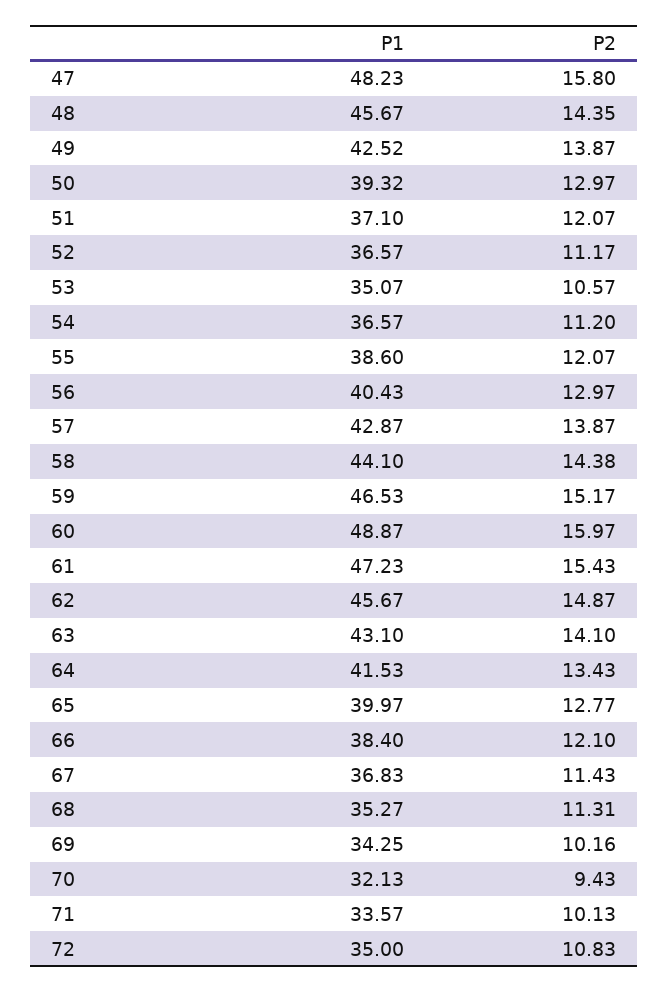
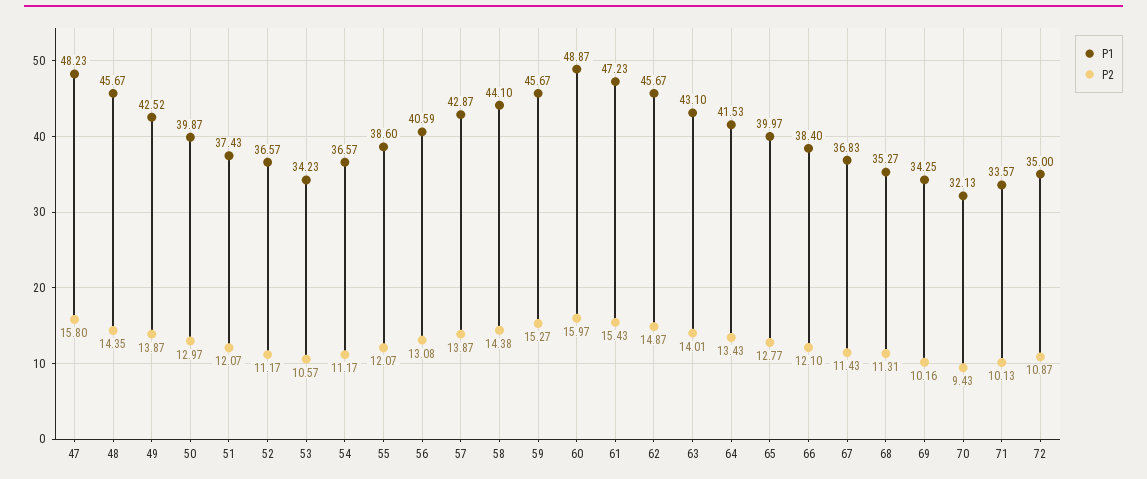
P1, 50: 39.32 -> 39.87
P1, 51: 37.1 -> 37.43
P1, 53: 35.07 -> 34.23
P2, 54: 11.2 -> 11.17
P1, 56: 40.43 -> 40.59
P2, 56: 12.97 -> 13.08
P1, 59: 46.53 -> 45.67
P2, 59: 15.17 -> 15.27
P2, 63: 14.1 -> 14.01
P2, 72: 10.83 -> 10.87

